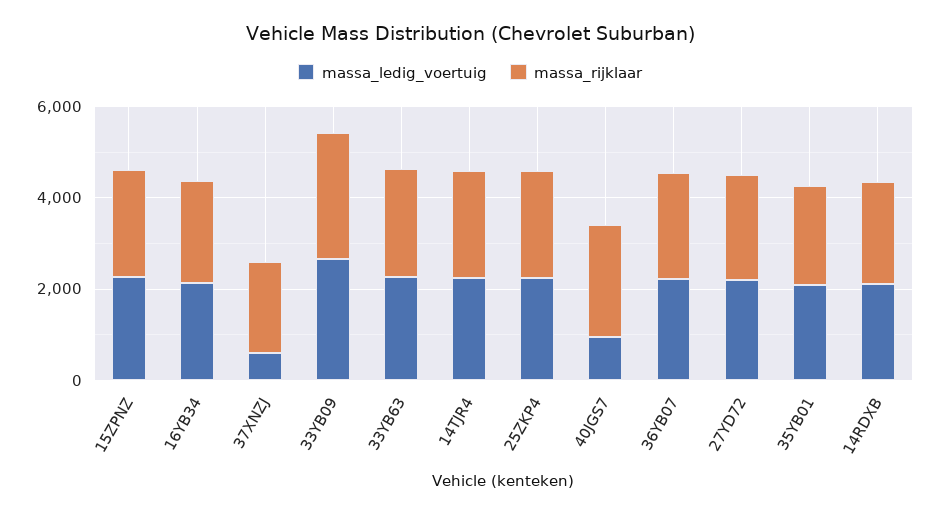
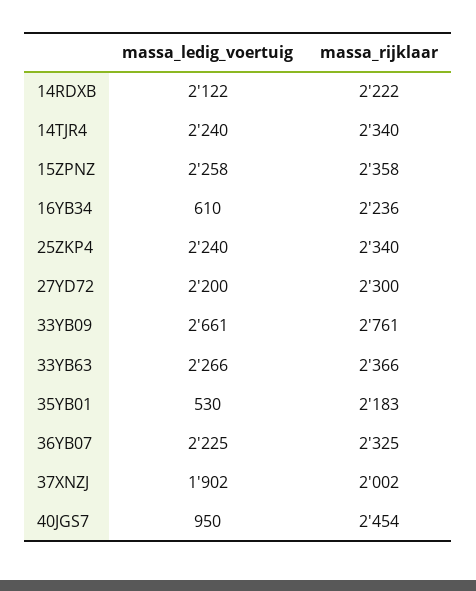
massa_ledig_voertuig, 16YB34: 2000 -> 610
massa_ledig_voertuig, 37XNZJ: 500 -> 1902
massa_ledig_voertuig, 35YB01: 2000 -> 530

